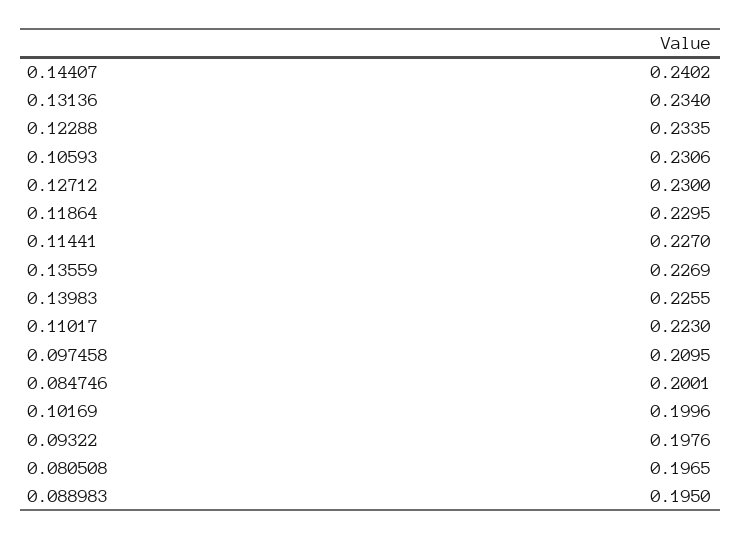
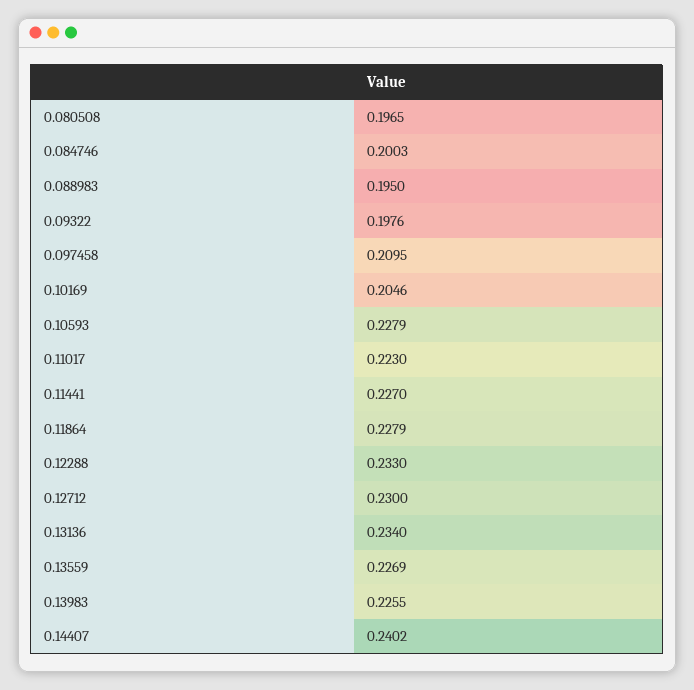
0.12288: 0.2335 -> 0.233
0.10593: 0.2306 -> 0.2279
0.11864: 0.2295 -> 0.2279
0.084746: 0.2001 -> 0.2003
0.10169: 0.1996 -> 0.2046

